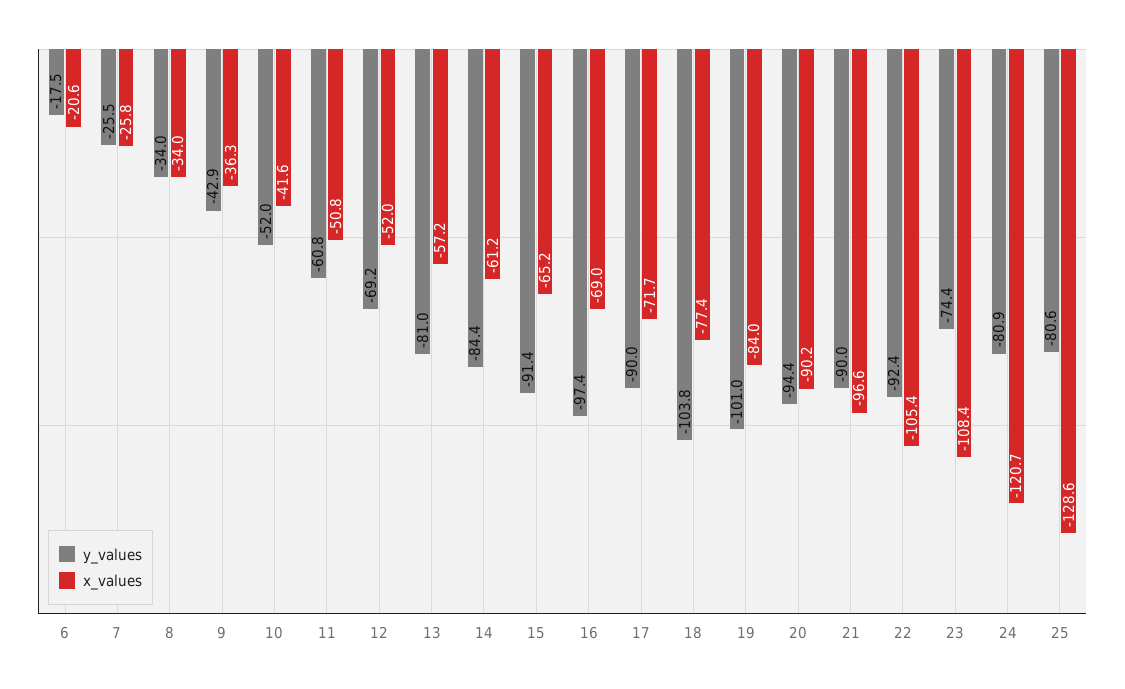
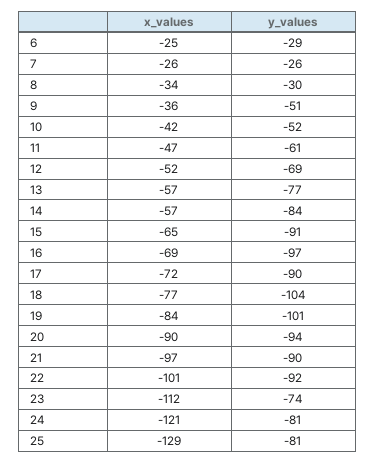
y_values, 6: -17.5 -> -29
x_values, 6: -20.6 -> -25
y_values, 8: -34 -> -30
y_values, 9: -42.9 -> -51
x_values, 11: -50.8 -> -47
y_values, 13: -81 -> -77
x_values, 14: -61.2 -> -57
x_values, 22: -105.4 -> -101
x_values, 23: -108.4 -> -112

